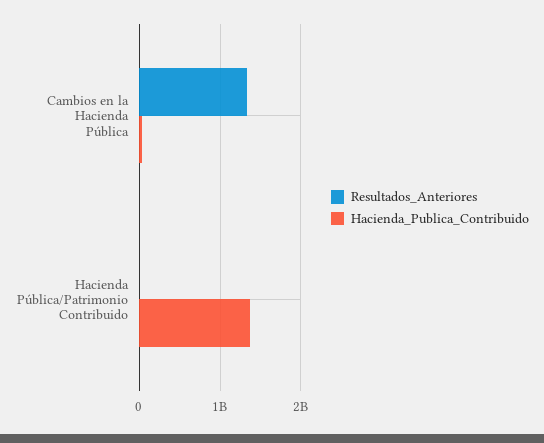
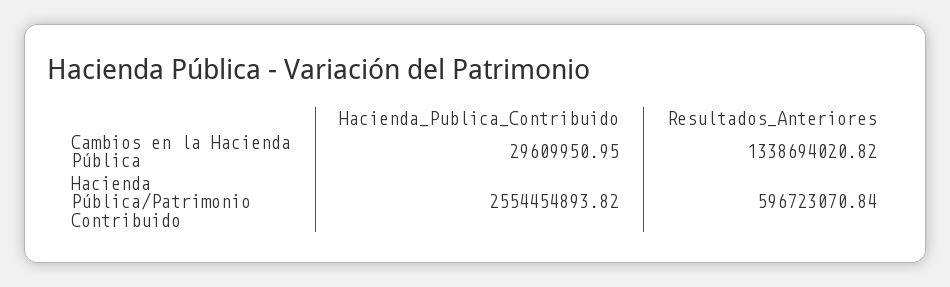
Resultados_Anteriores, Hacienda Pública/Patrimonio Contribuido: 0 -> 596723070.84
Hacienda_Publica_Contribuido, Hacienda Pública/Patrimonio Contribuido: 1400000000 -> 2554454893.82

